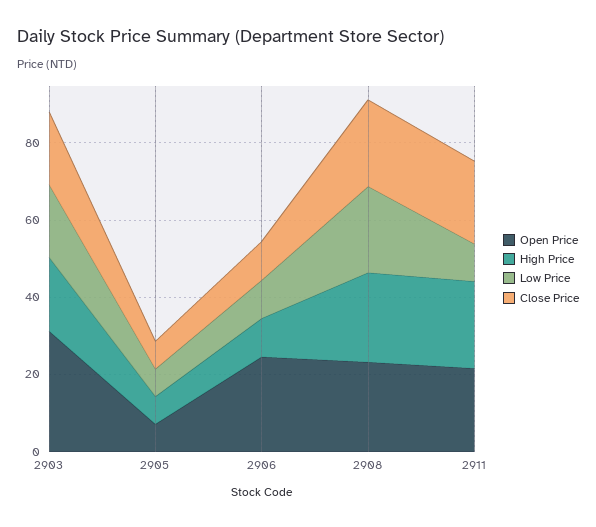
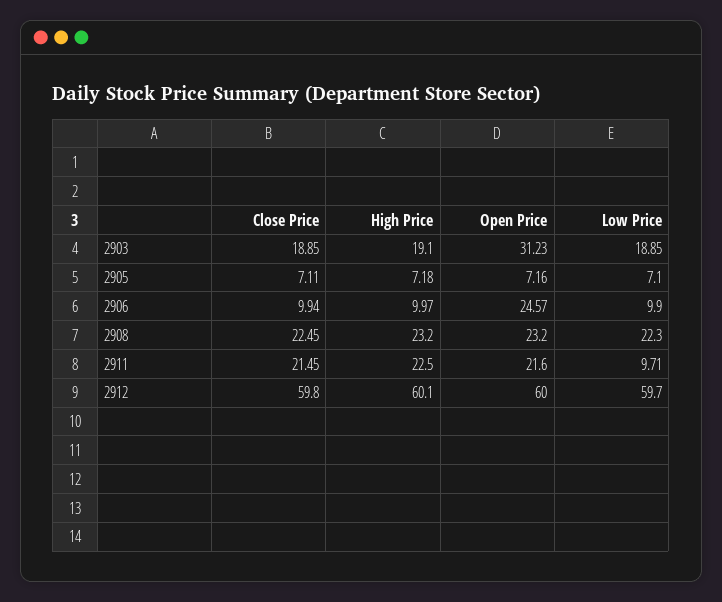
Close Price, 2912: none -> 59.8
High Price, 2912: none -> 60.1
Open Price, 2912: none -> 60
Low Price, 2912: none -> 59.7

